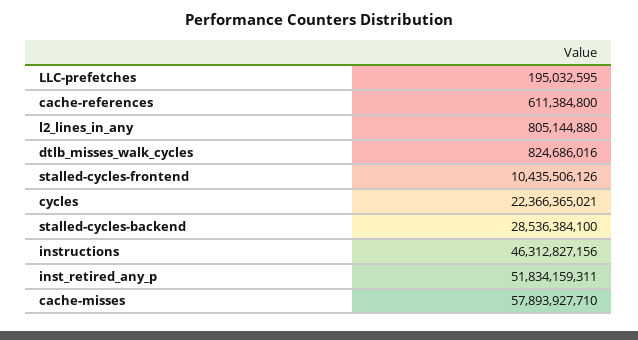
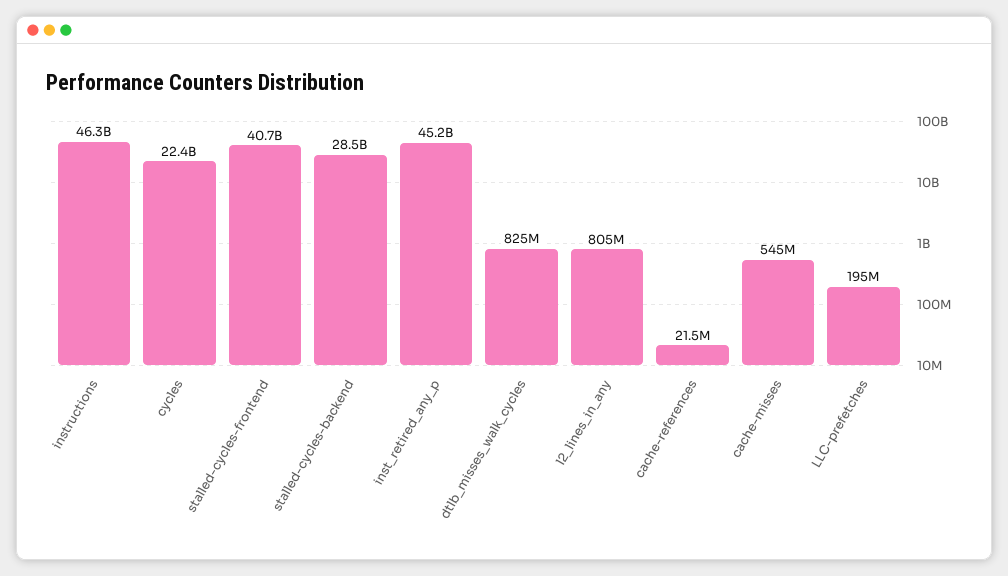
cache-references: 611384800 -> 21500000
stalled-cycles-frontend: 10435506126 -> 40700000000
inst_retired_any_p: 51834159311 -> 45200000000
cache-misses: 57893927710 -> 545000000

